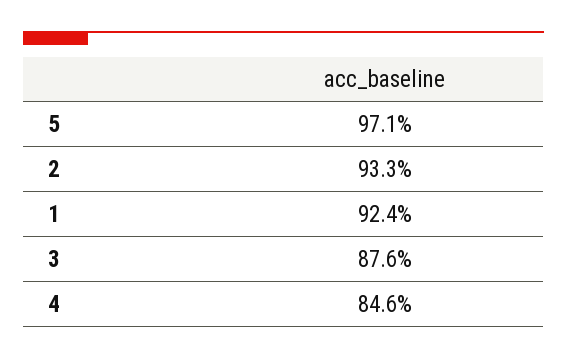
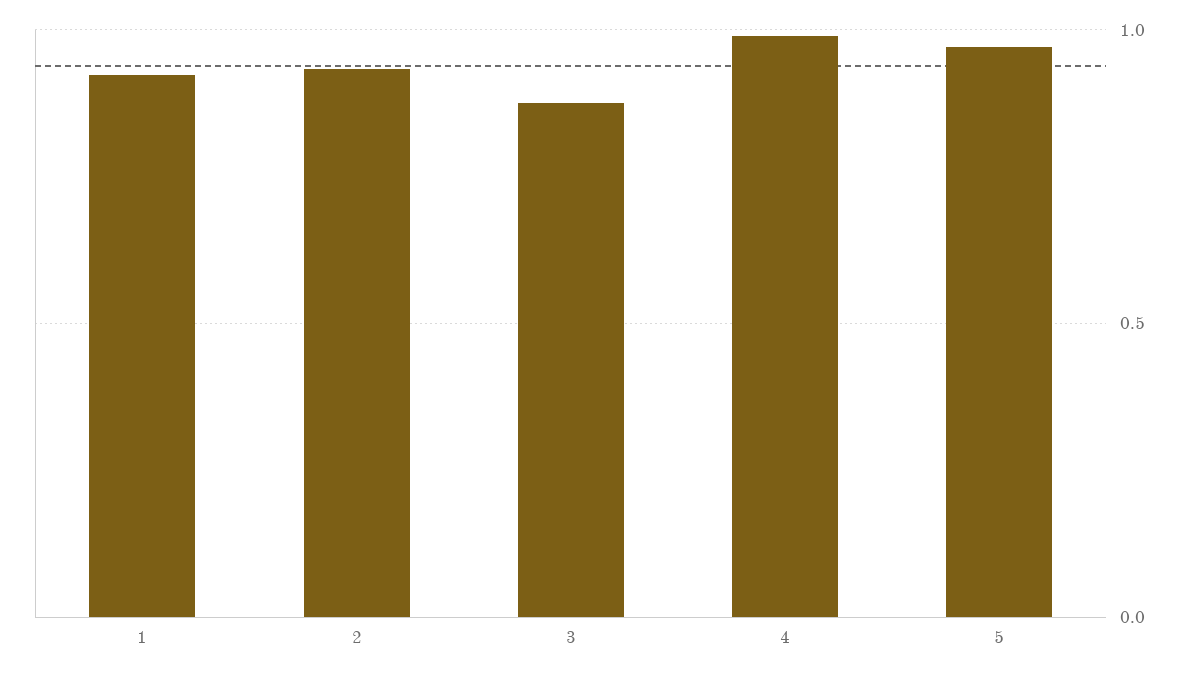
4: 0.846 -> 1

